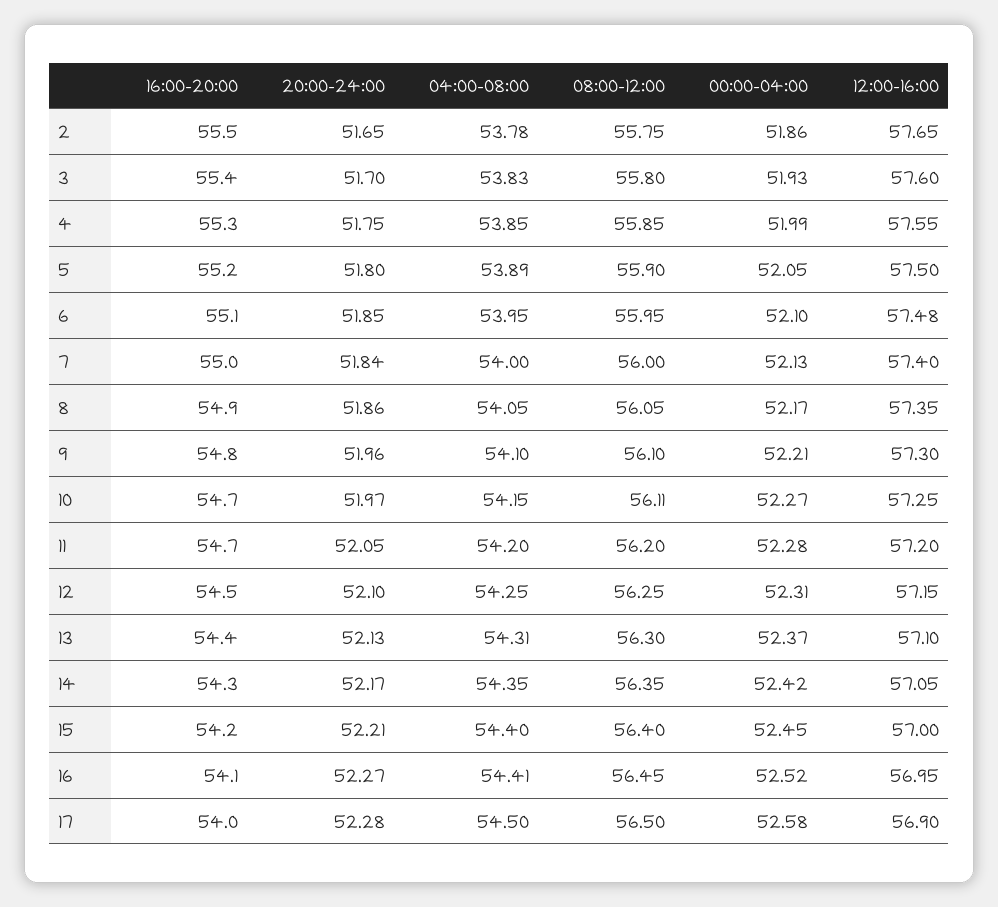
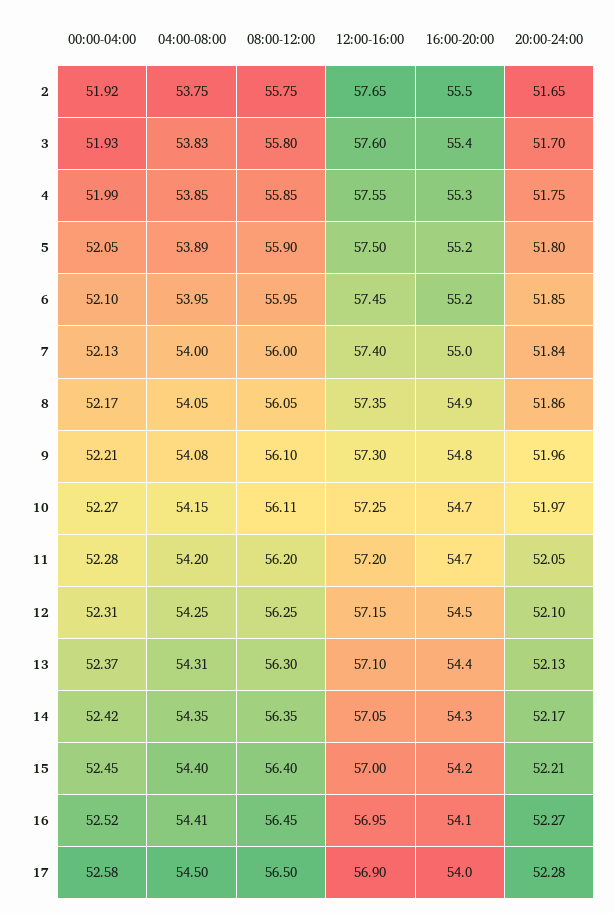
04:00-08:00, 2: 53.78 -> 53.75
00:00-04:00, 2: 51.86 -> 51.92
16:00-20:00, 6: 55.1 -> 55.2
12:00-16:00, 6: 57.48 -> 57.45
04:00-08:00, 9: 54.1 -> 54.08

